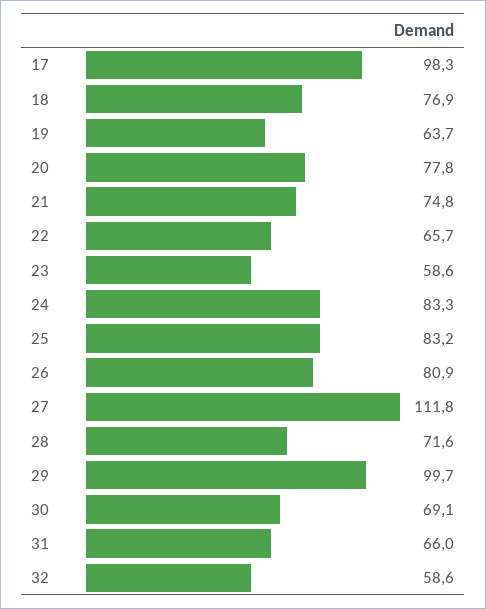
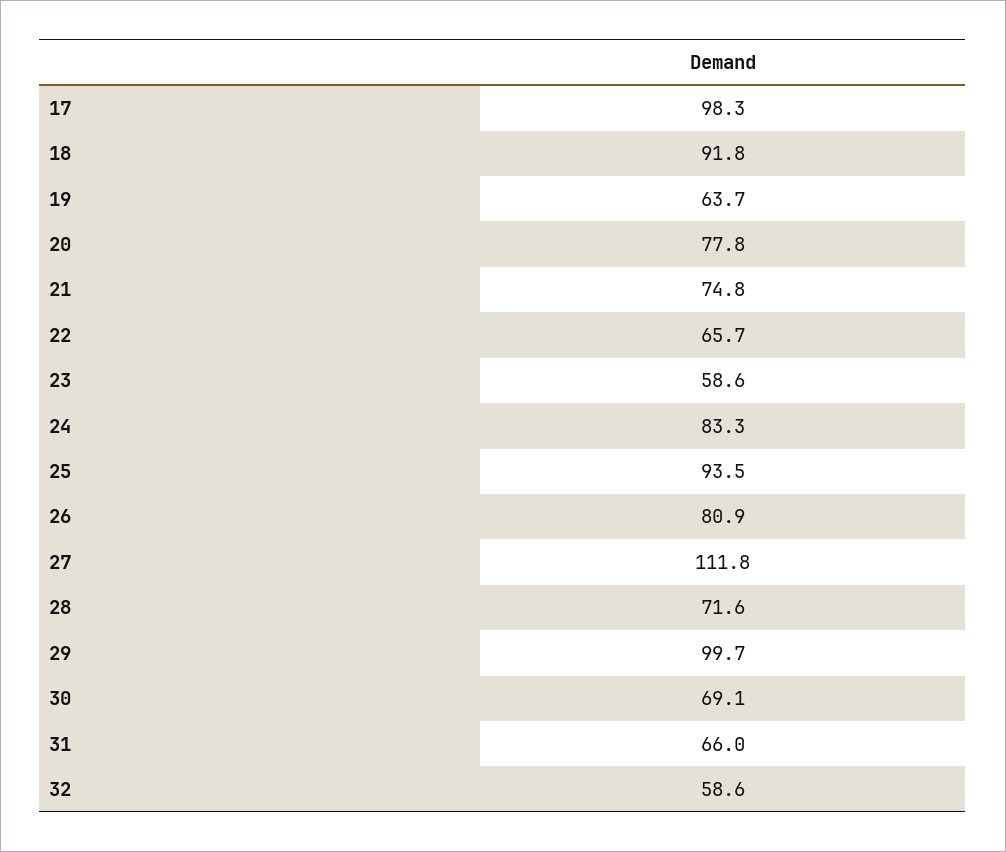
18: 76.9 -> 91.8
25: 83.2 -> 93.5

